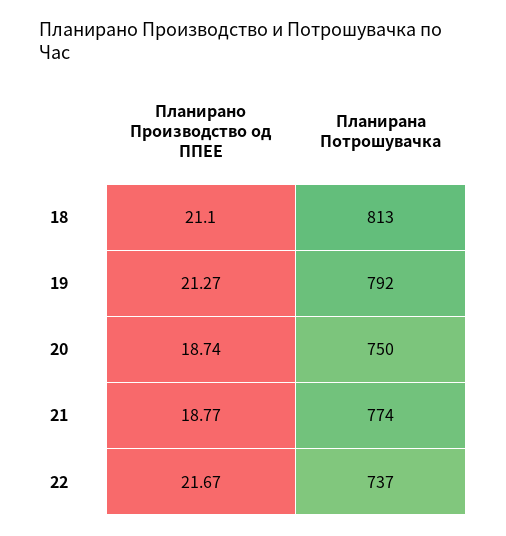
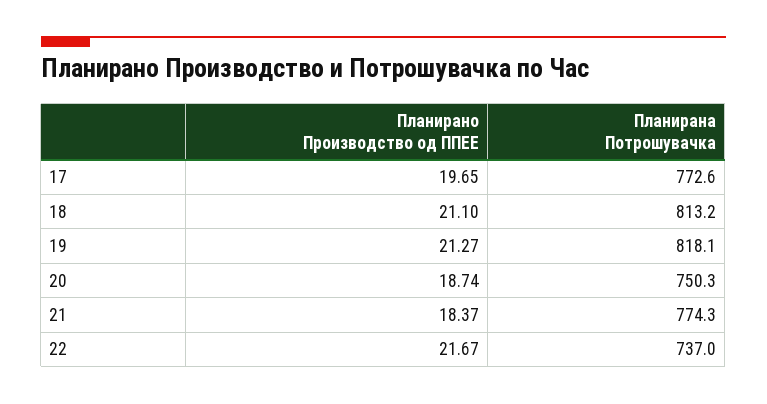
Планирана Потрошувачка, 19: 792 -> 818.1
Планирано Производство од ППЕЕ, 21: 18.77 -> 18.37
Планирано Производство од ППЕЕ, 17: none -> 19.65
Планирана Потрошувачка, 17: none -> 772.6

